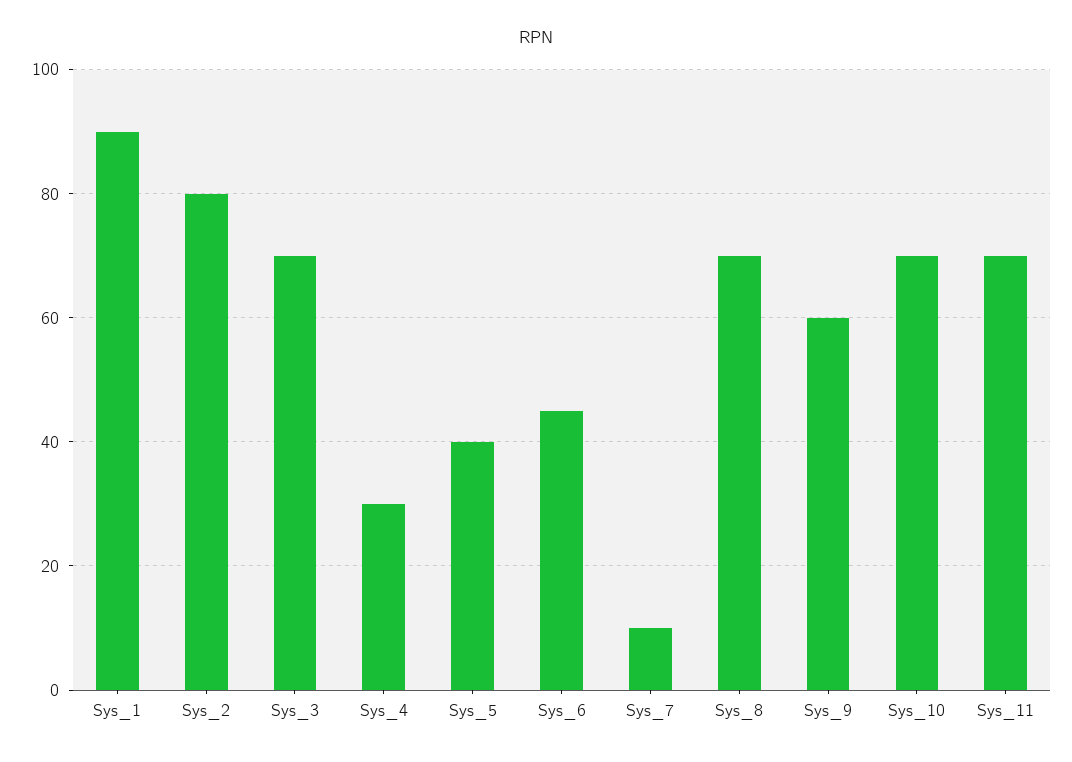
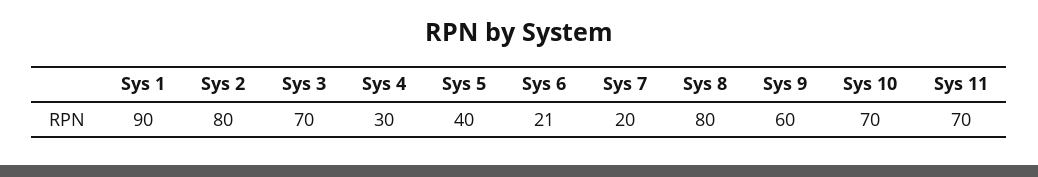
Sys_6: 45 -> 21
Sys_7: 10 -> 20
Sys_8: 70 -> 80

